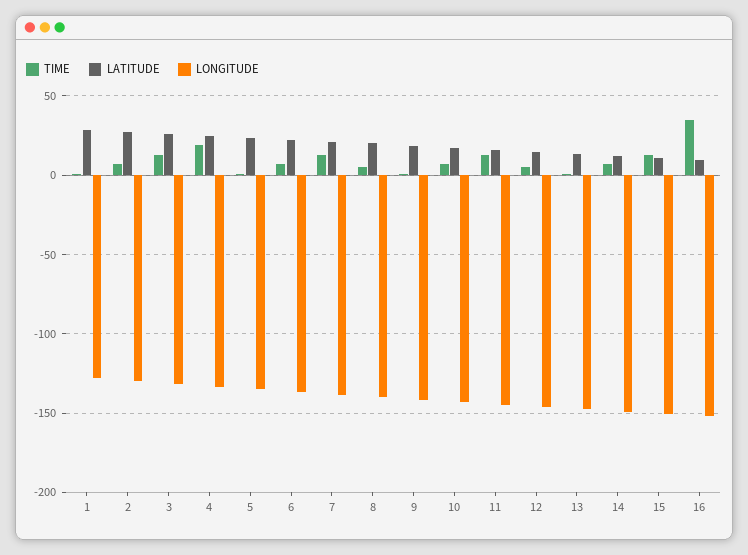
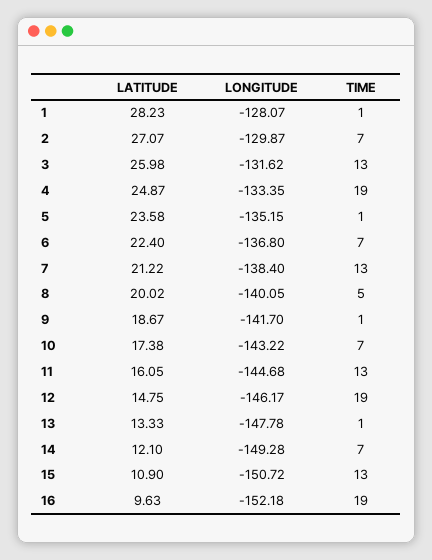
TIME, 12: 5 -> 19
TIME, 16: 35 -> 19

